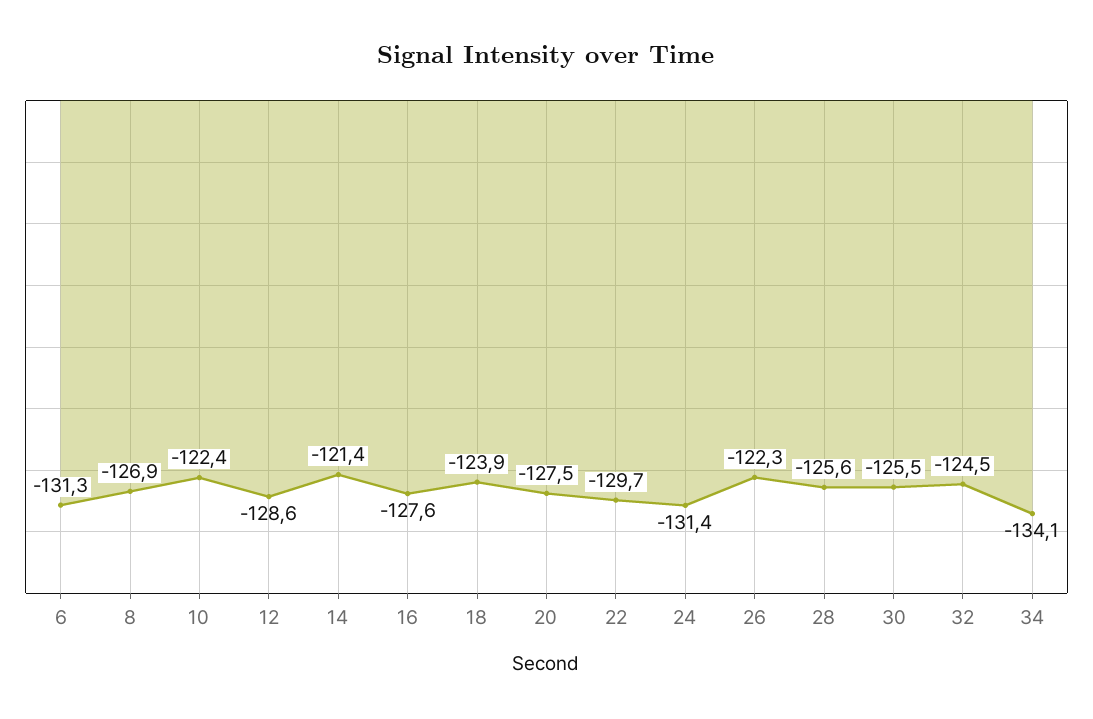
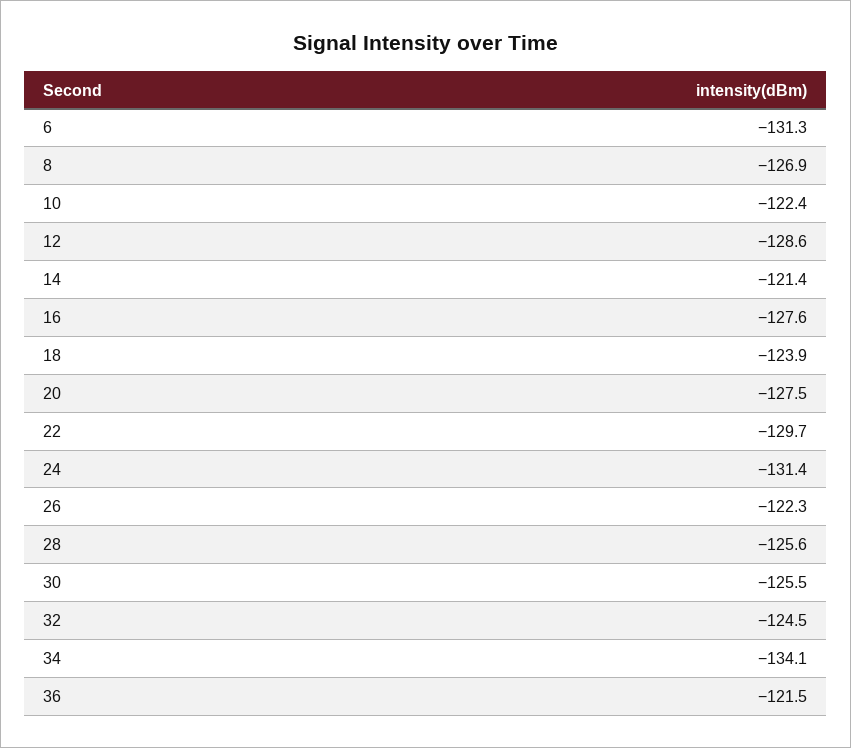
36: none -> -121.5

